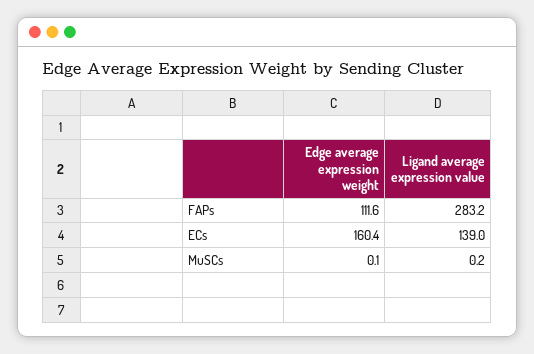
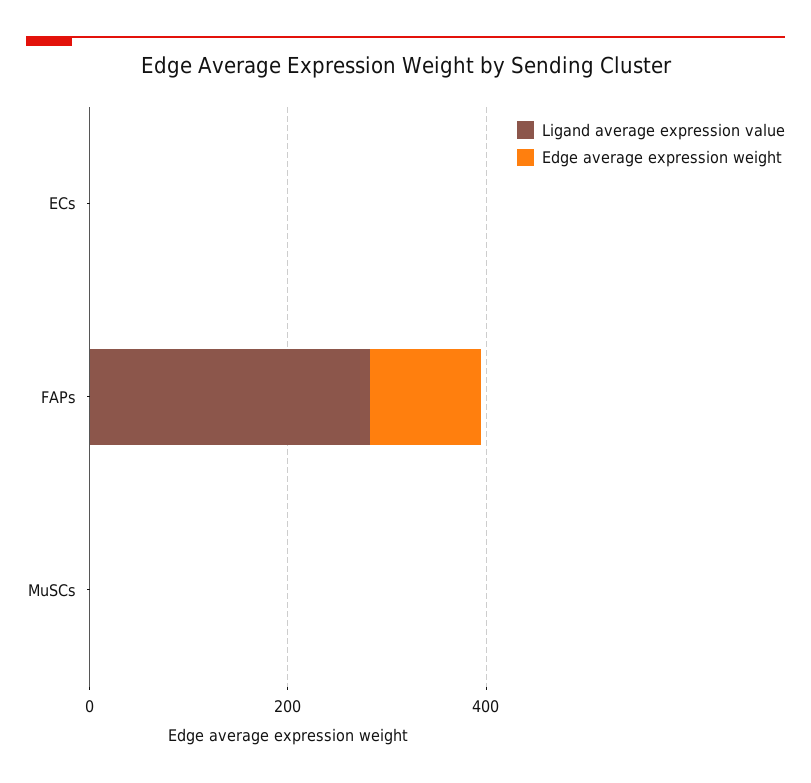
Edge average expression weight, ECs: 160.4 -> 0
Ligand average expression value, ECs: 139 -> 0

